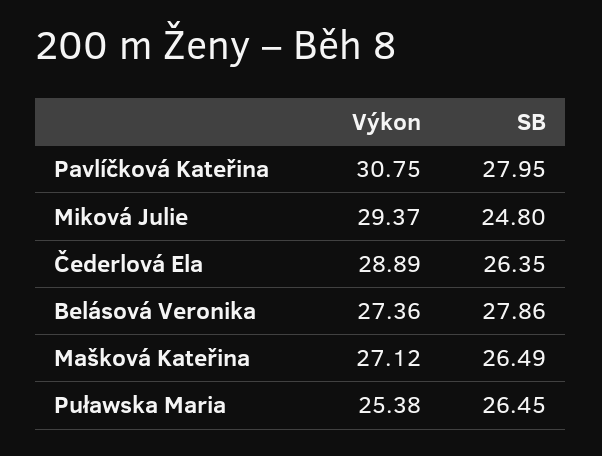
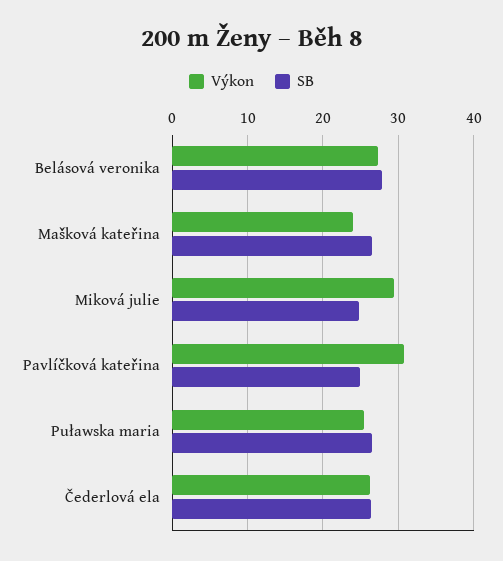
SB, Pavlíčková Kateřina: 27.95 -> 25
Výkon, Čederlová Ela: 28.89 -> 26
Výkon, Mašková Kateřina: 27.12 -> 24

